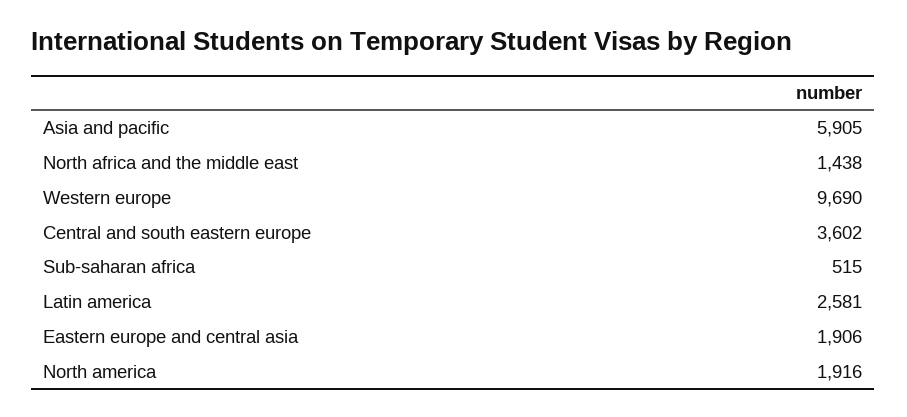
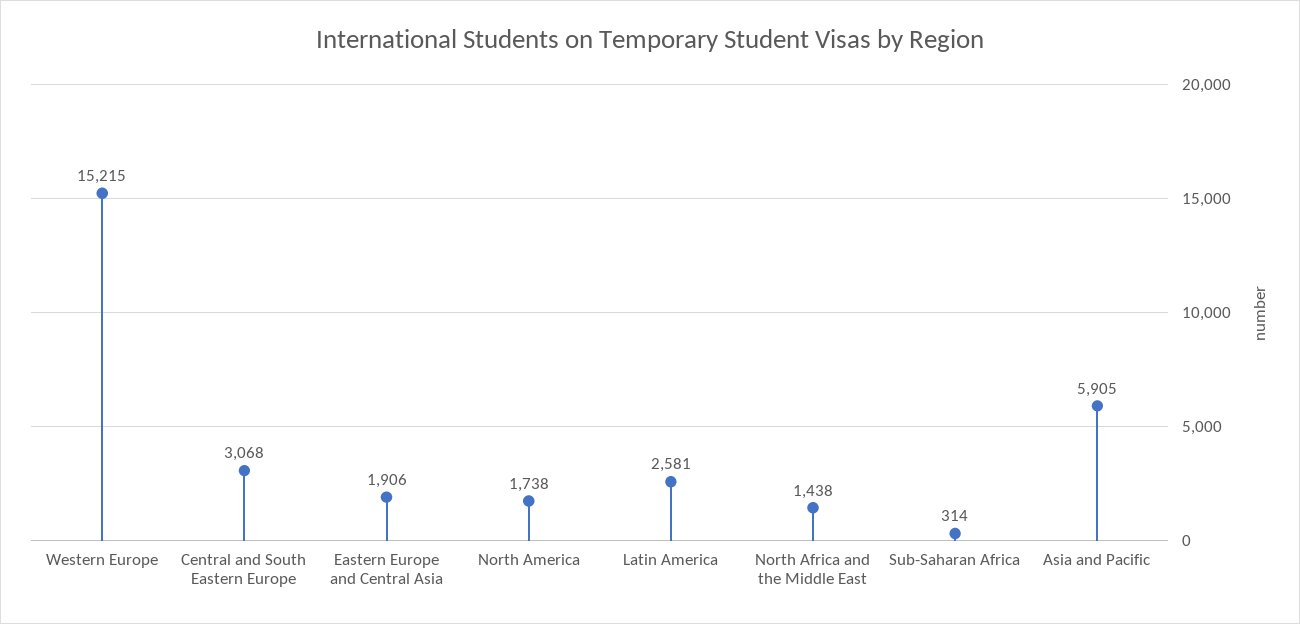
Western europe: 9690 -> 15215
Central and south eastern europe: 3602 -> 3068
Sub-saharan africa: 515 -> 314
North america: 1916 -> 1738

